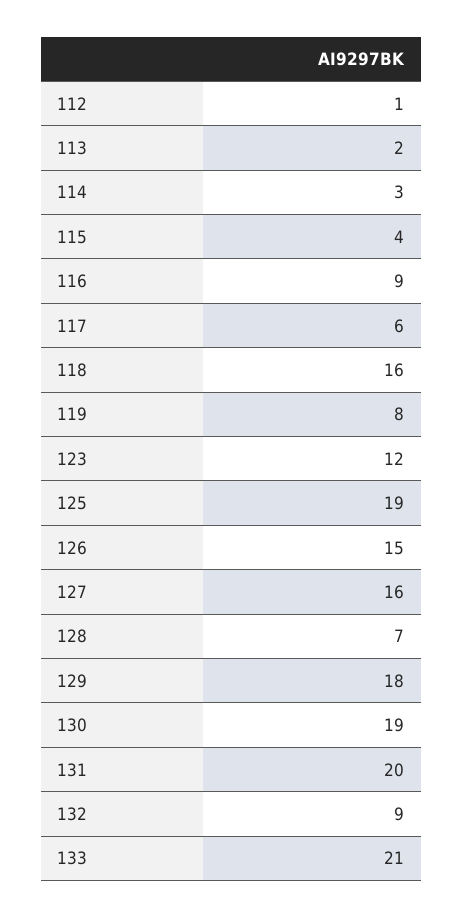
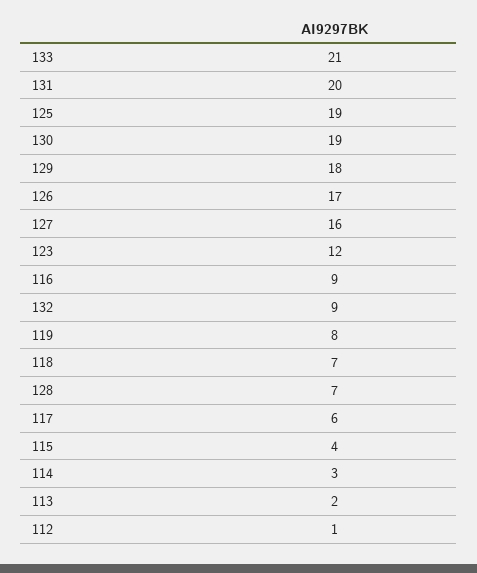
118: 16 -> 7
126: 15 -> 17

